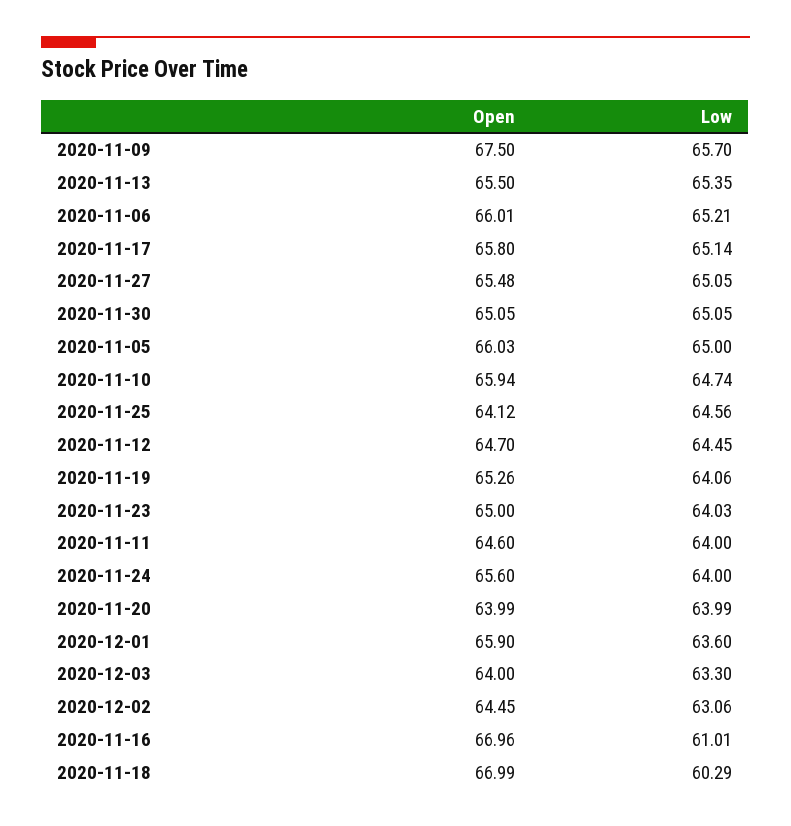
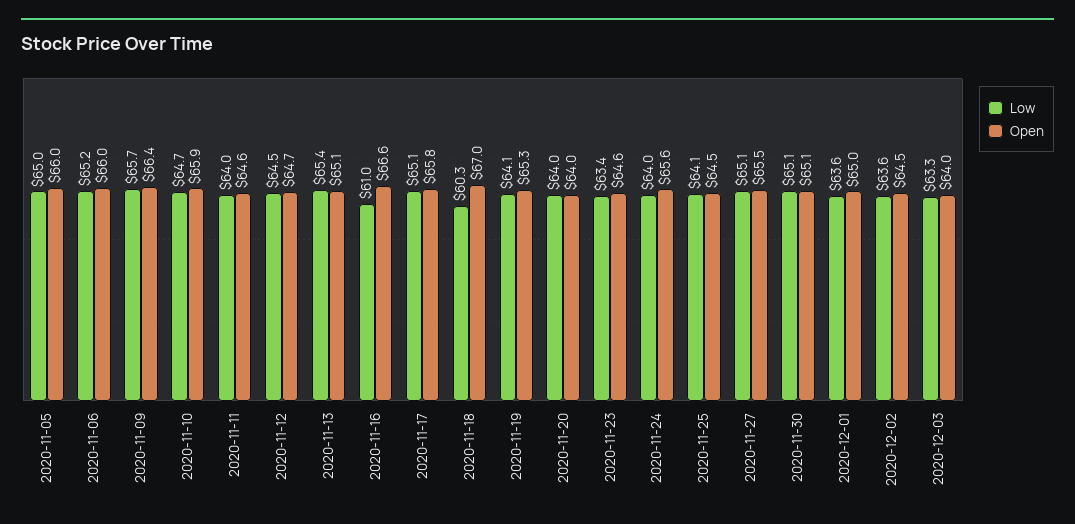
Open, 2020-11-09: 67.5 -> 66.4
Open, 2020-11-13: 65.5 -> 65.1
Open, 2020-11-25: 64.12 -> 64.5
Low, 2020-11-25: 64.56 -> 64.1
Open, 2020-11-23: 65 -> 64.6
Low, 2020-11-23: 64.03 -> 63.4
Open, 2020-12-01: 65.9 -> 65
Low, 2020-12-02: 63.06 -> 63.6
Open, 2020-11-16: 66.96 -> 66.6

